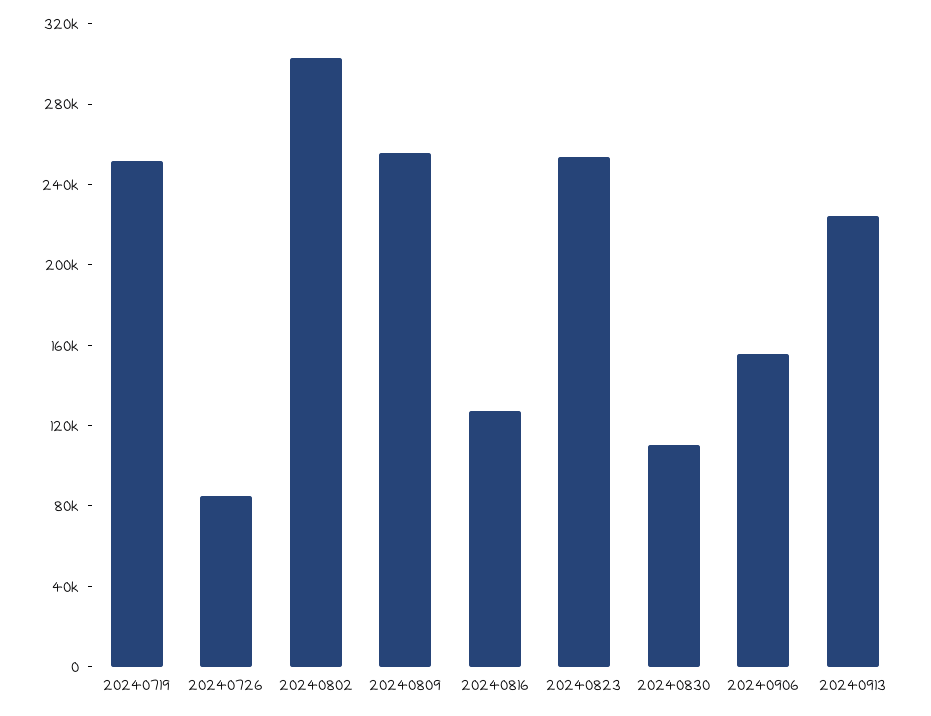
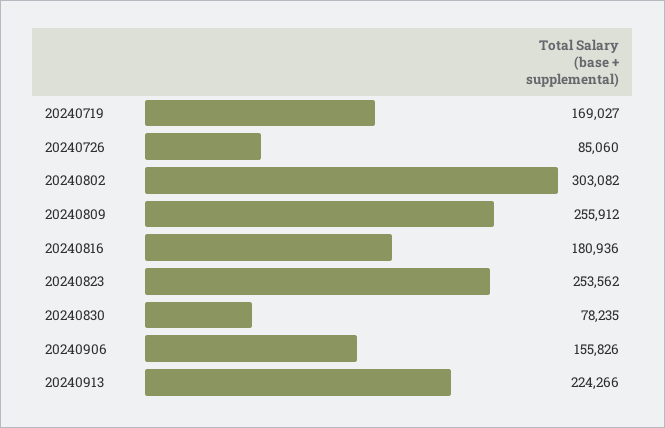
20240719: 250000 -> 169027
20240816: 130000 -> 180936
20240830: 110000 -> 78235

